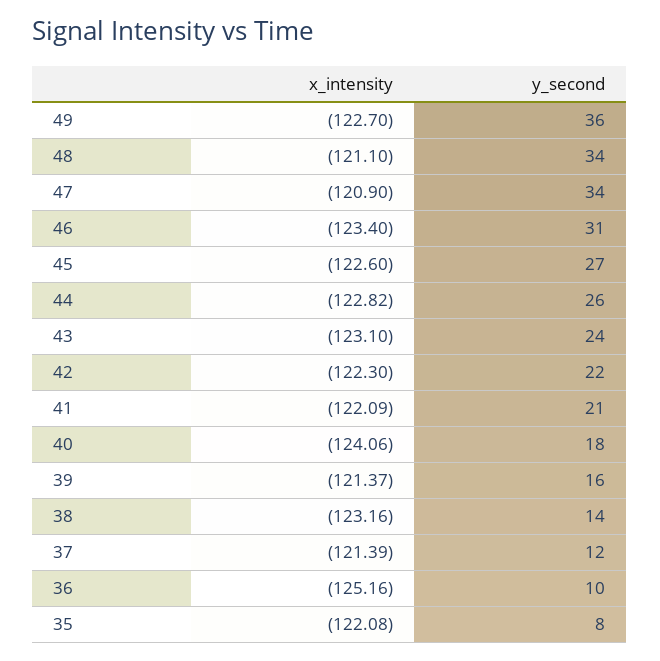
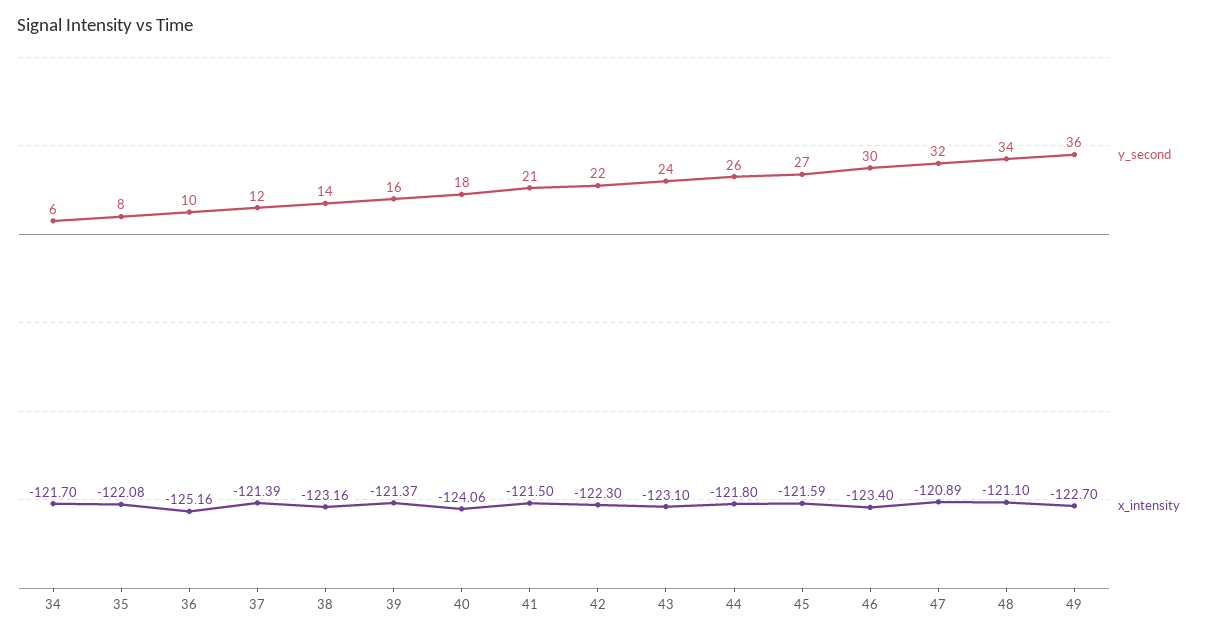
x_intensity, 47: -120.9 -> -120.89
y_second, 47: 34 -> 32
y_second, 46: 31 -> 30
x_intensity, 45: -122.6 -> -121.59
x_intensity, 44: -122.82 -> -121.8
x_intensity, 41: -122.09 -> -121.5
y_second, 34: none -> 6
x_intensity, 34: none -> -121.7

